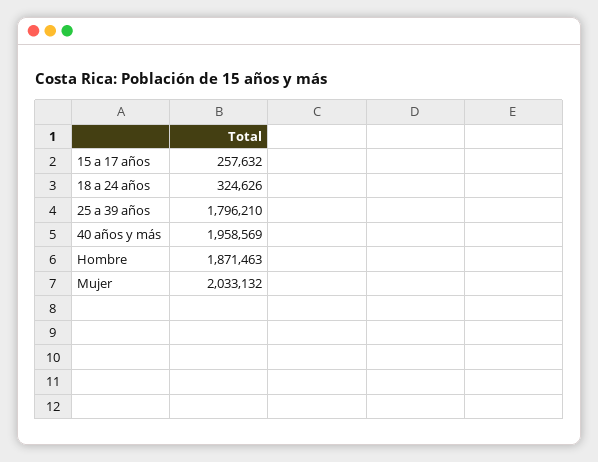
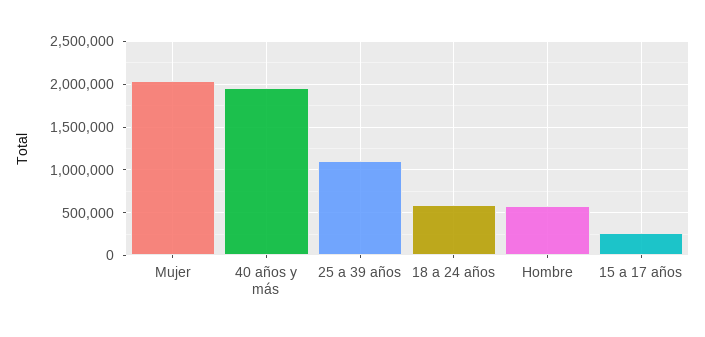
18 a 24 años: 324626 -> 600000
25 a 39 años: 1796210 -> 1100000
Hombre: 1871463 -> 600000

